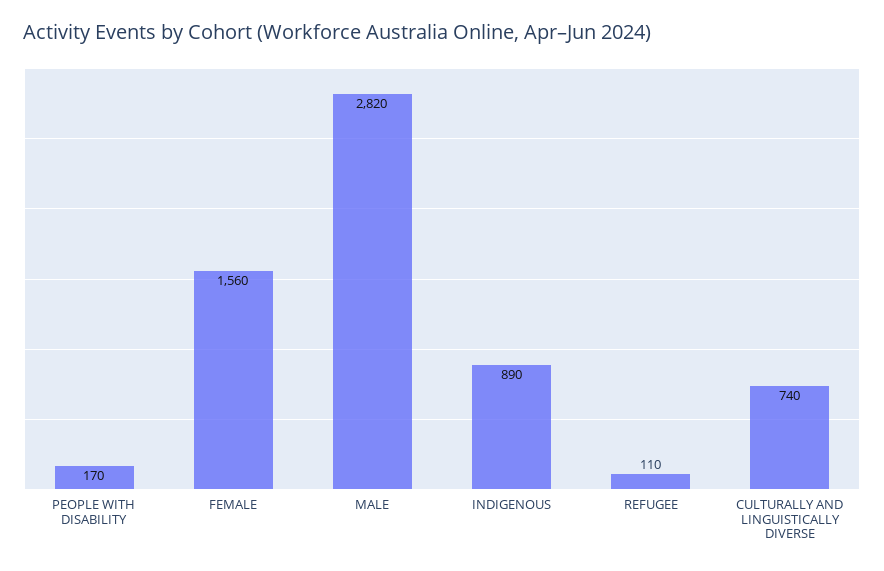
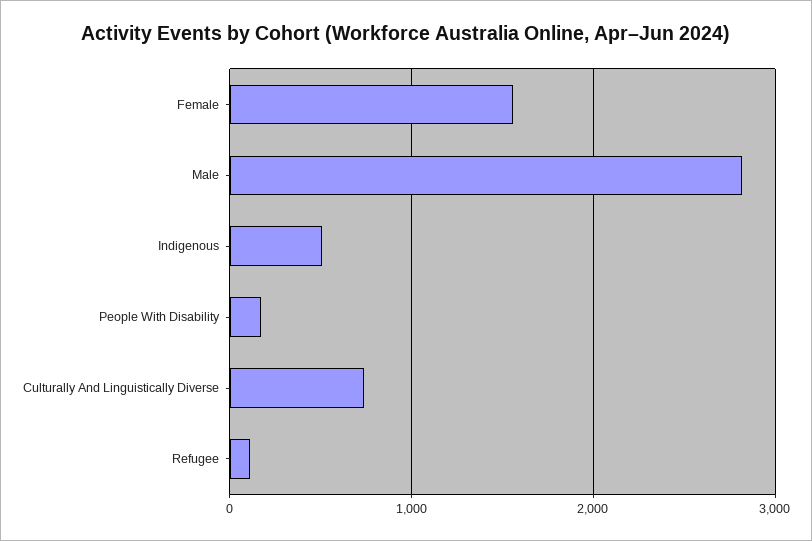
INDIGENOUS: 890 -> 500

